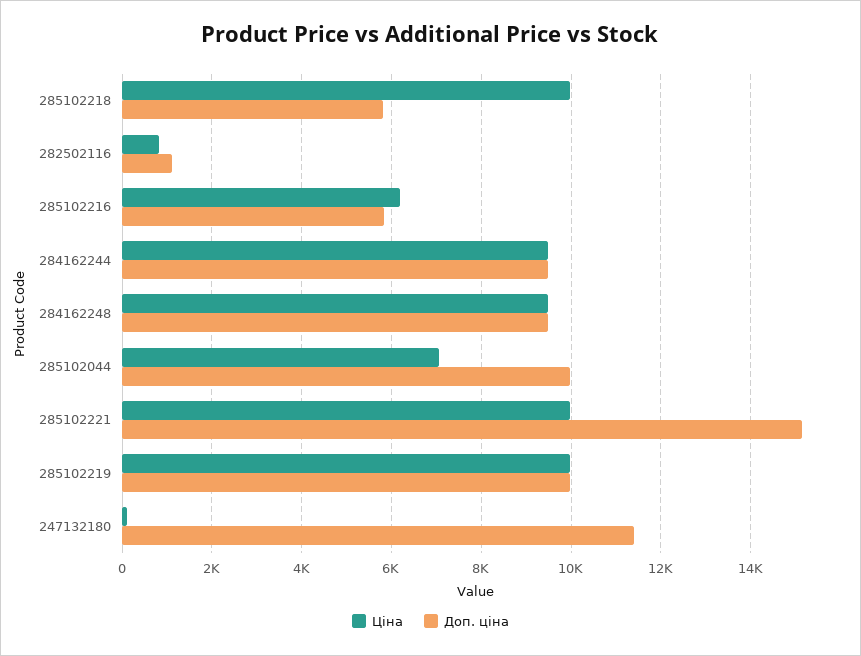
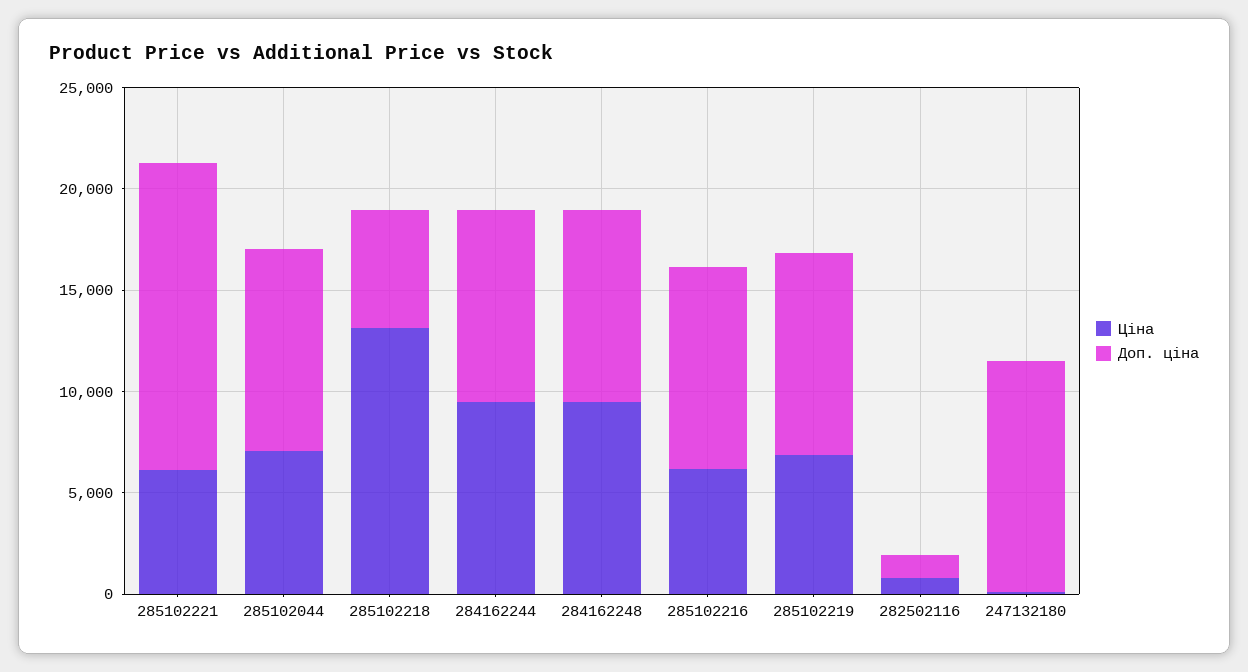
Ціна, 285102218: 10000 -> 13000
Доп. ціна, 285102216: 5800 -> 10000
Ціна, 285102221: 10000 -> 6000
Ціна, 285102219: 10000 -> 7000

